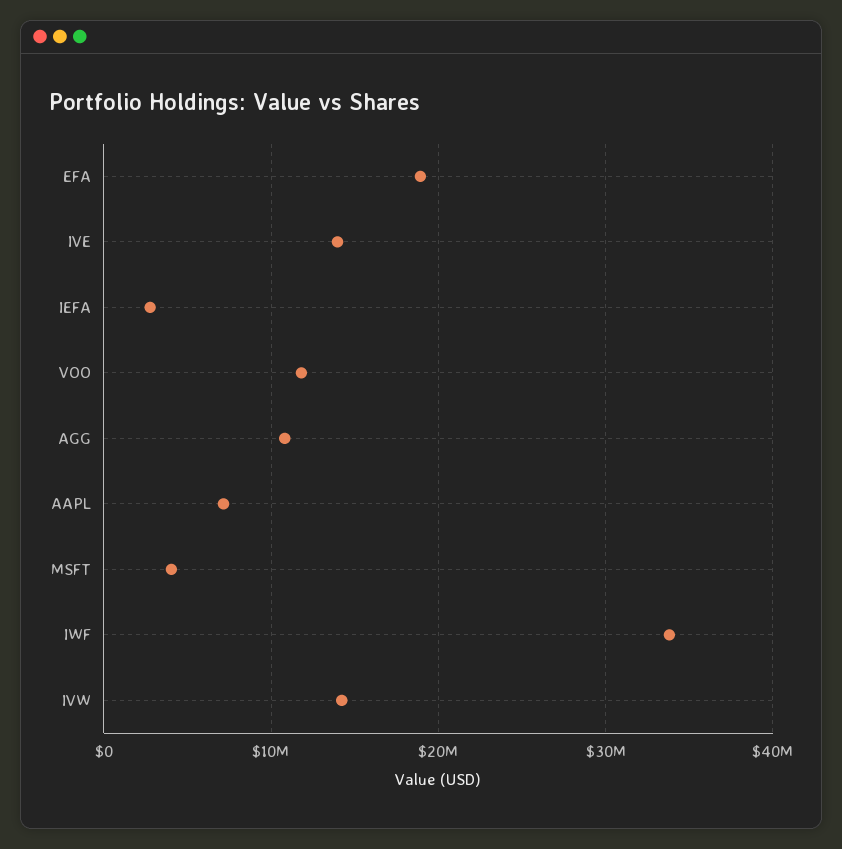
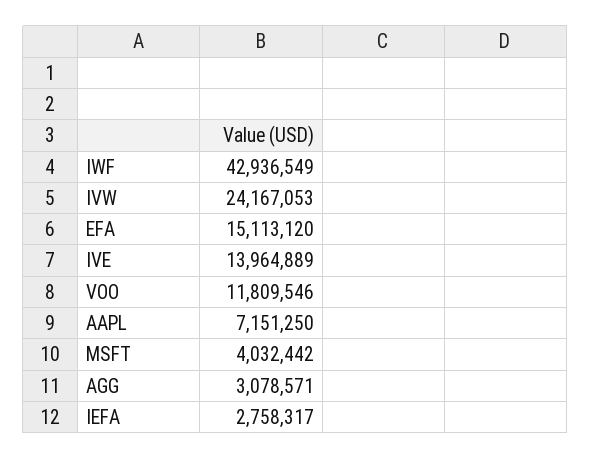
EFA: 19000000 -> 15113120
AGG: 11000000 -> 3078571
IWF: 34000000 -> 42936549
IVW: 14000000 -> 24167053

